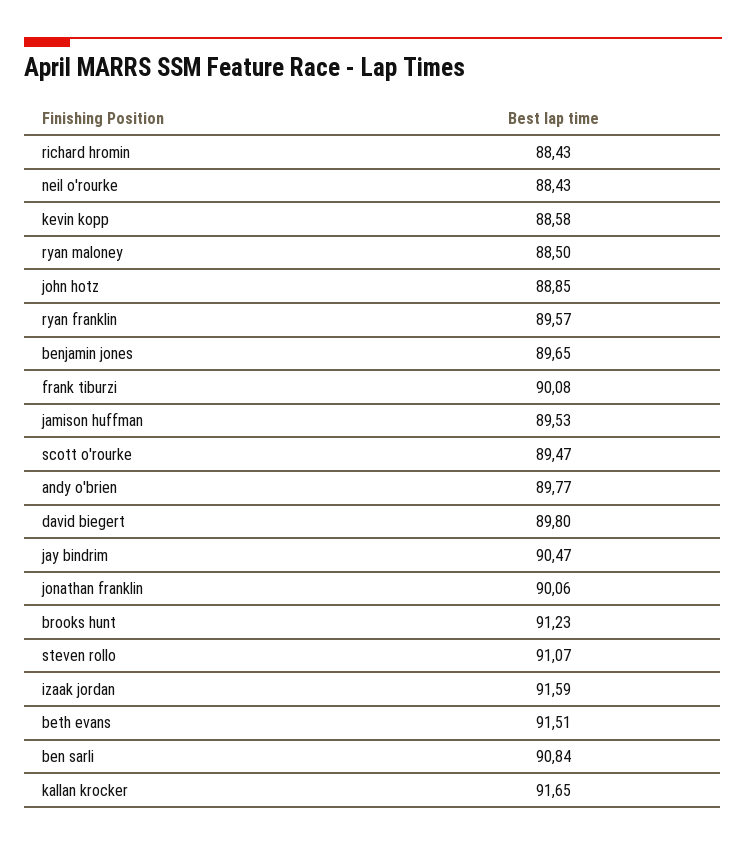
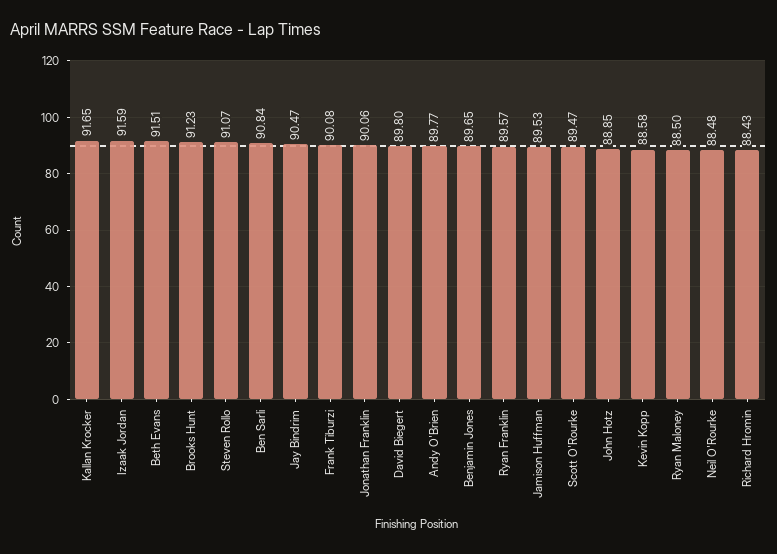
neil o'rourke: 88.43 -> 88.48

